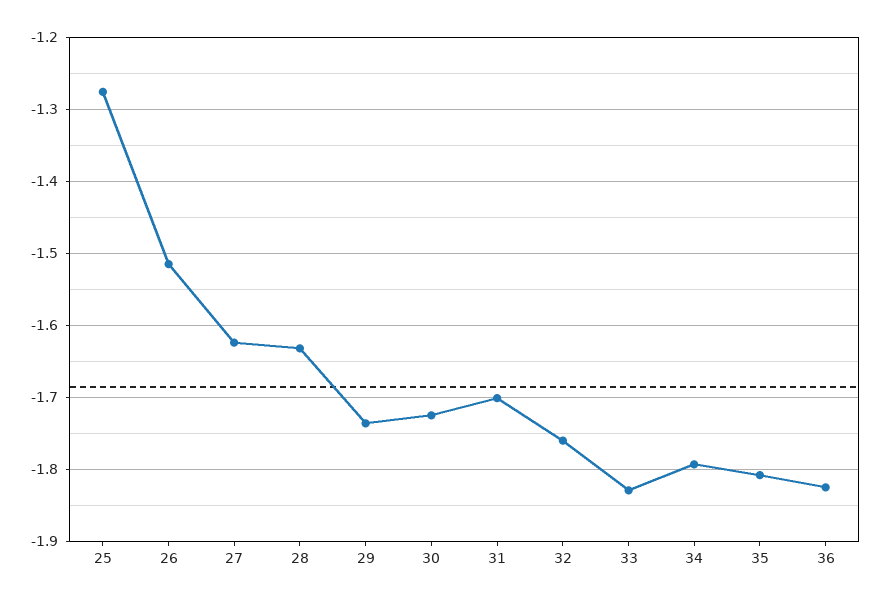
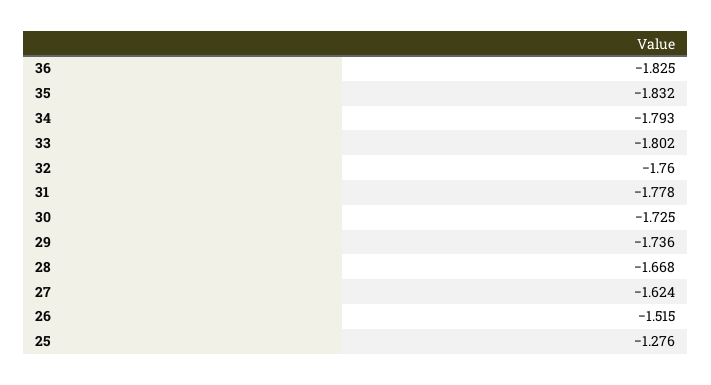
28: -1.63 -> -1.668
31: -1.7 -> -1.778
33: -1.83 -> -1.802
35: -1.81 -> -1.832

